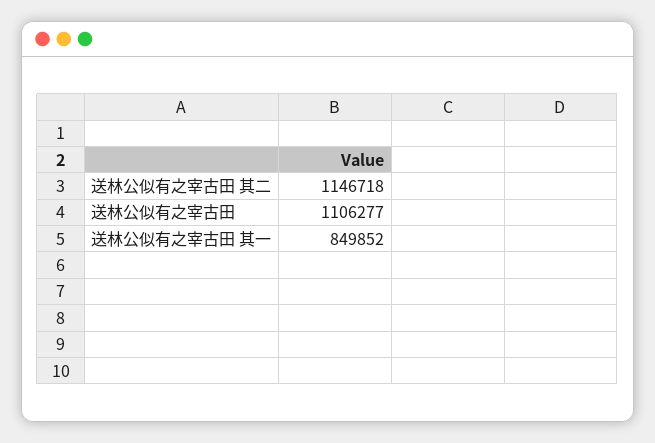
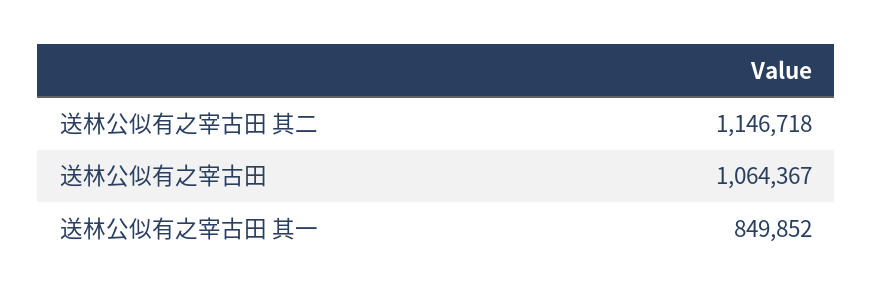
送林公似有之宰古田: 1106277 -> 1064367

